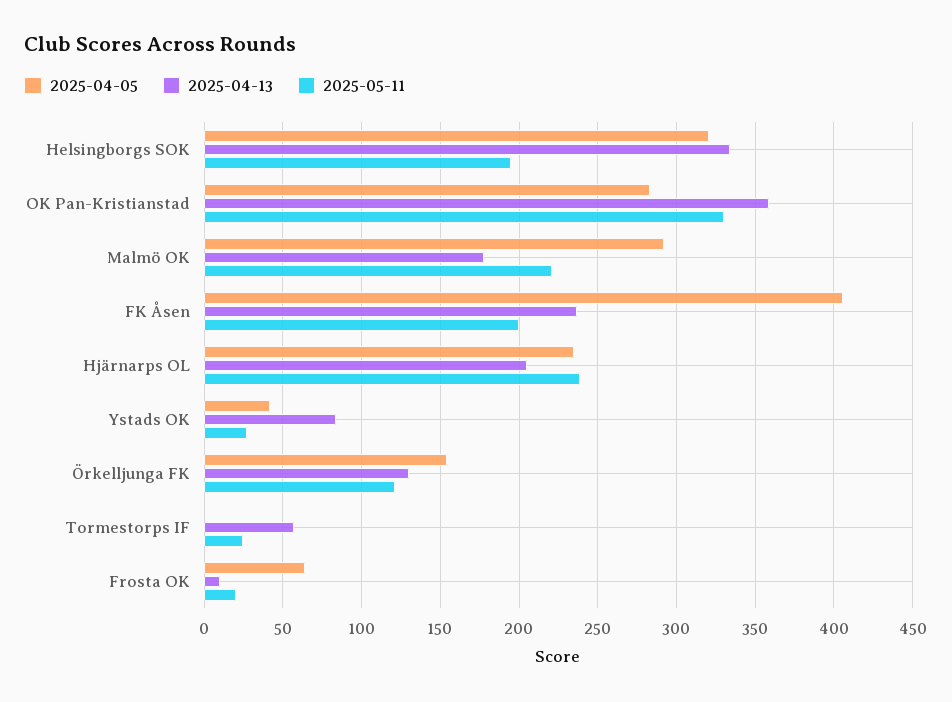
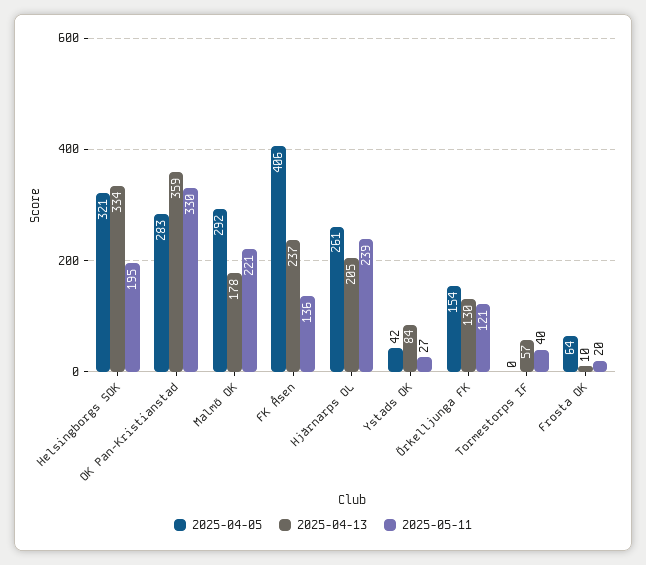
2025-05-11, FK Åsen: 200 -> 136
2025-04-05, Hjärnarps OL: 235 -> 261
2025-05-11, Tormestorps IF: 25 -> 40

